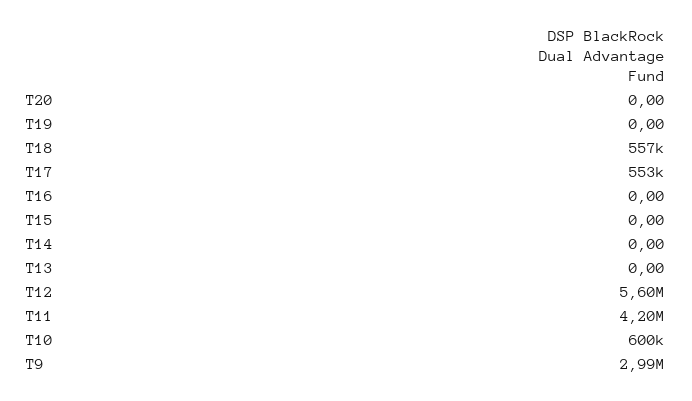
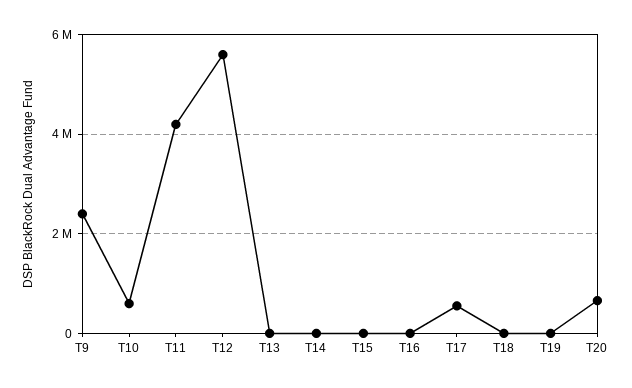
T20: 0 -> 600000
T18: 557000 -> 0
T9: 2990000 -> 2400000

